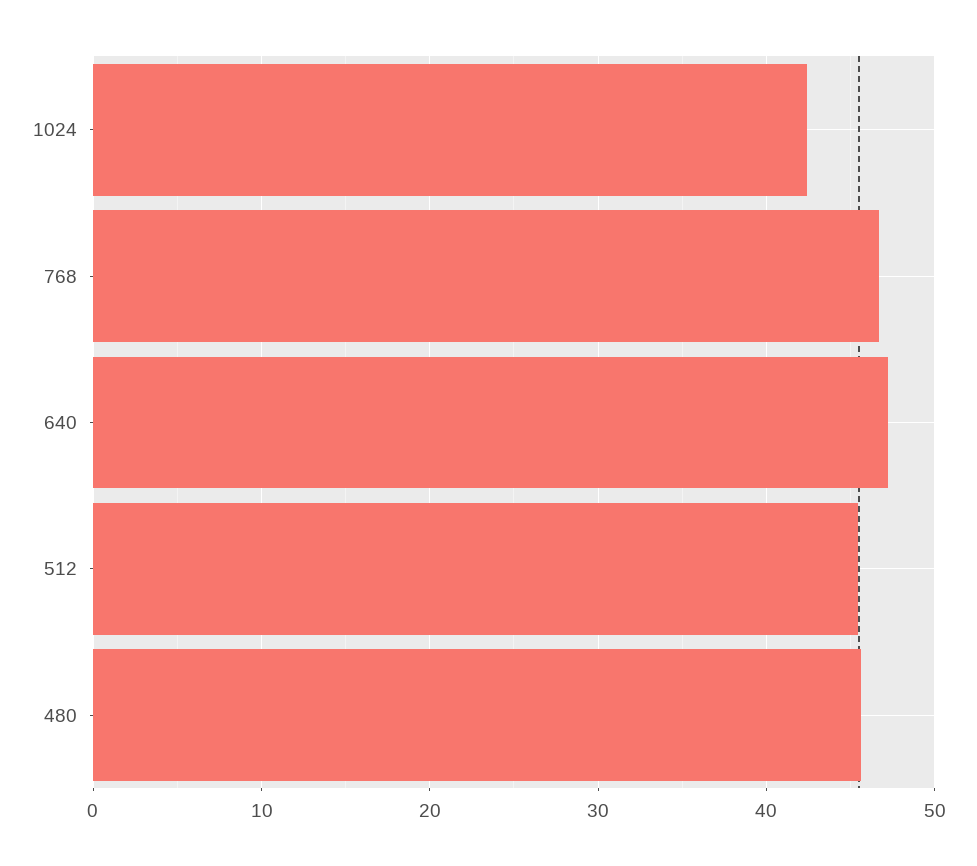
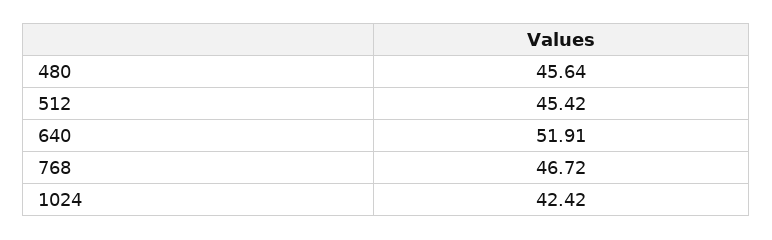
640: 47 -> 51.91

